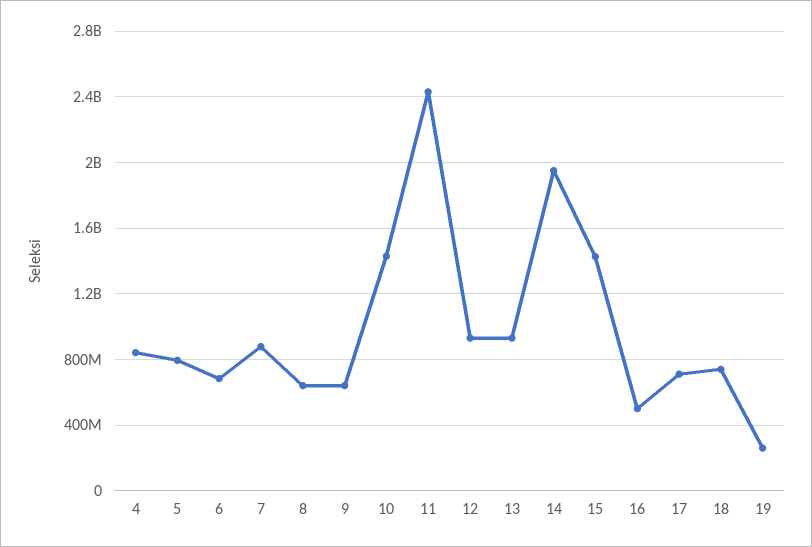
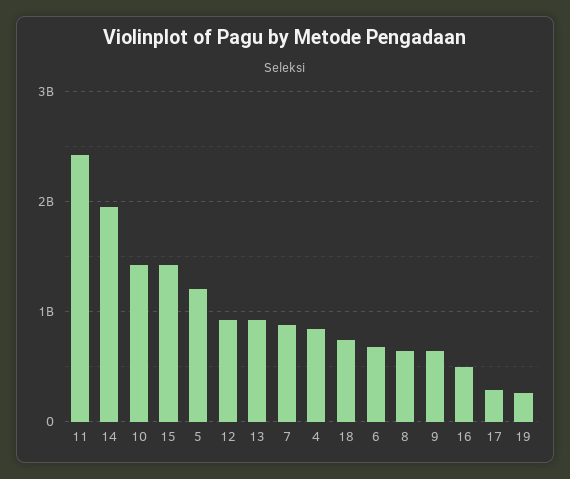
5: 800000000 -> 1200000000
17: 700000000 -> 300000000

